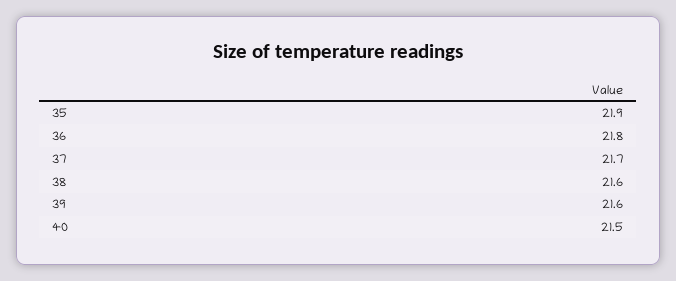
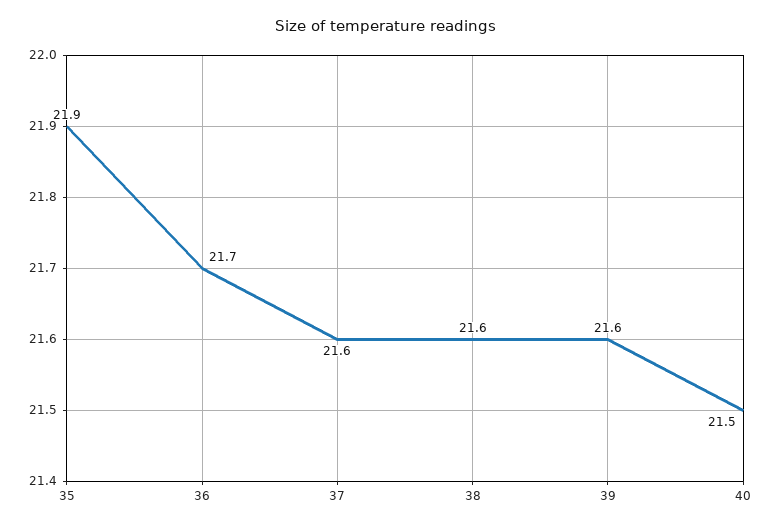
36: 21.8 -> 21.7
37: 21.7 -> 21.6

